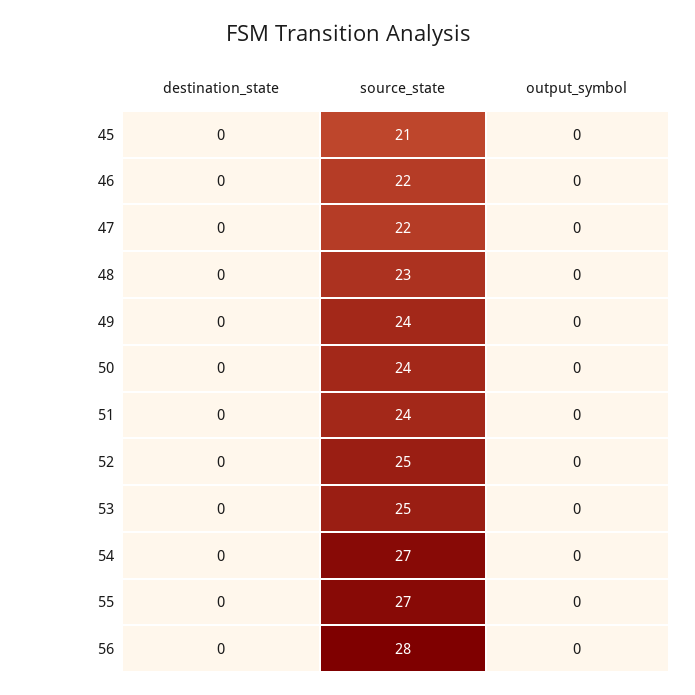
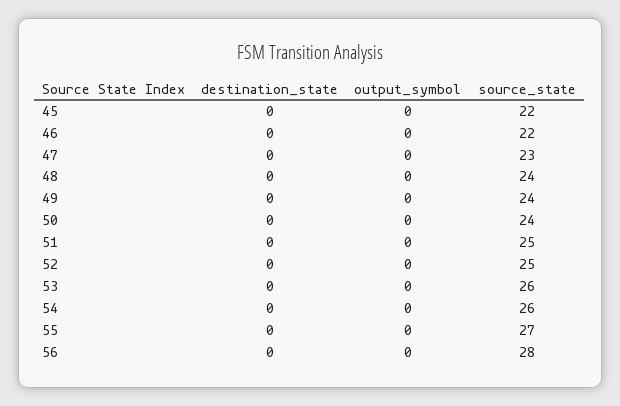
source_state, 45: 21 -> 22
source_state, 47: 22 -> 23
source_state, 48: 23 -> 24
source_state, 51: 24 -> 25
source_state, 53: 25 -> 26
source_state, 54: 27 -> 26

